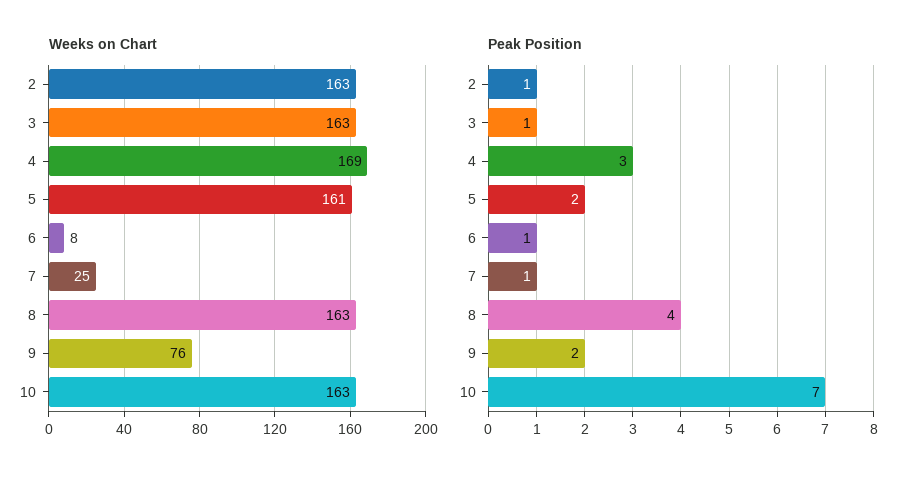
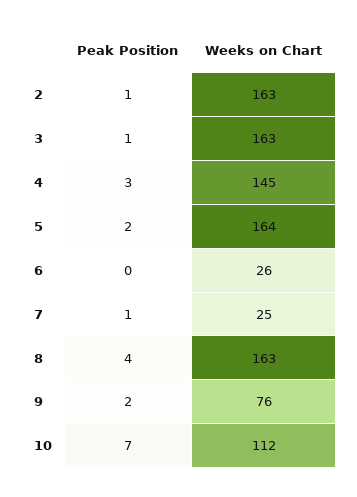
Weeks on Chart, 4: 169 -> 145
Weeks on Chart, 5: 161 -> 164
Weeks on Chart, 6: 8 -> 26
Weeks on Chart, 10: 163 -> 112
Peak Position, 6: 1 -> 0

